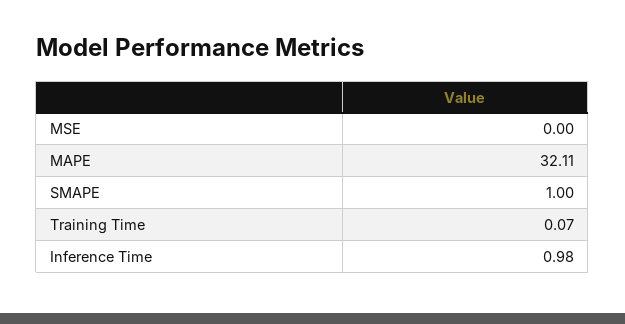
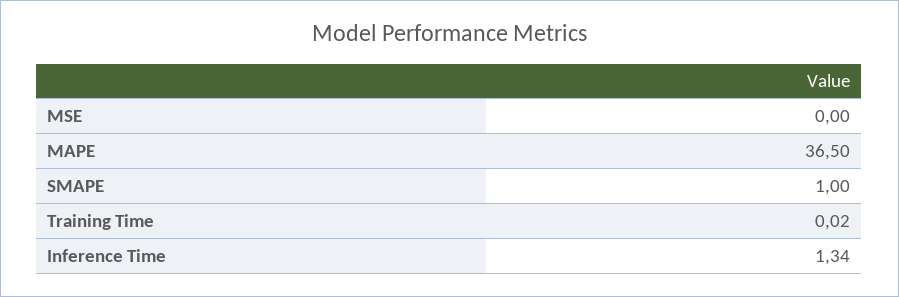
MAPE: 32.11 -> 36.5
Training Time: 0.07 -> 0.02
Inference Time: 0.98 -> 1.34

